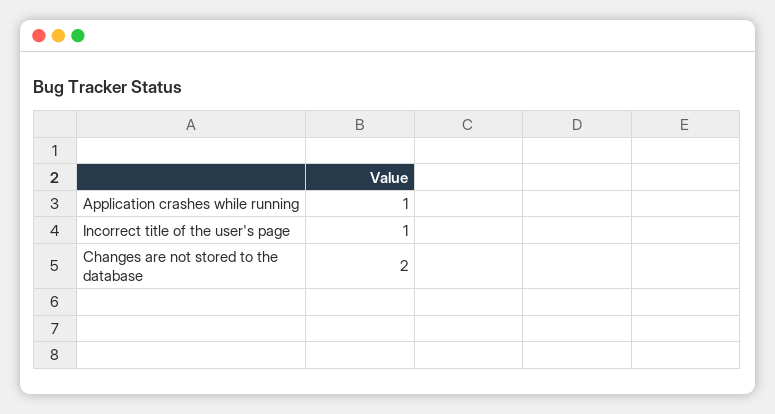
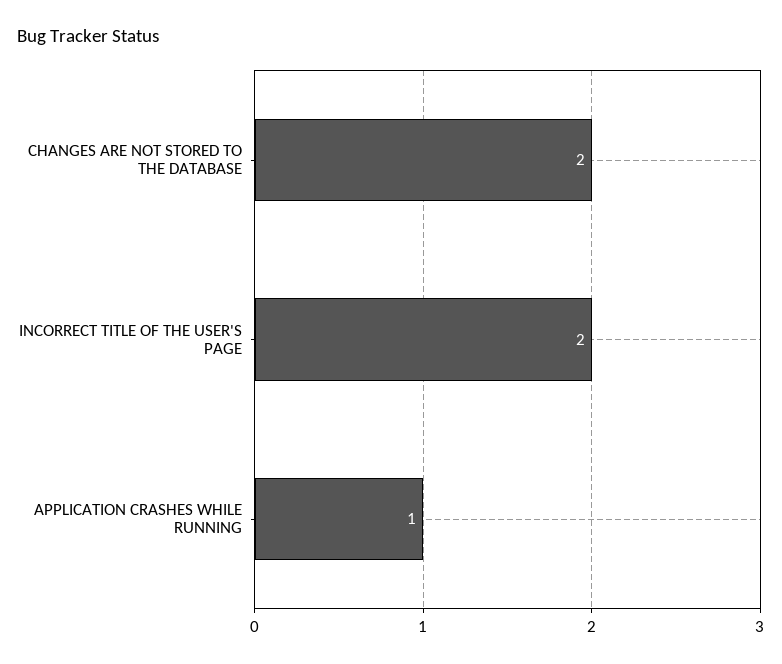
Incorrect title of the user's page: 1 -> 2

